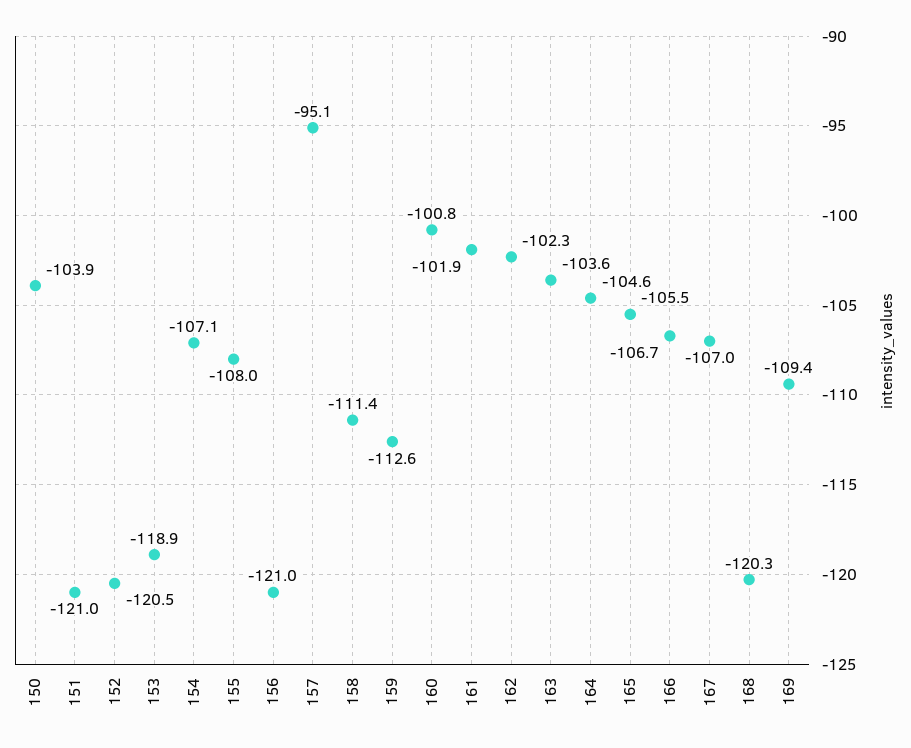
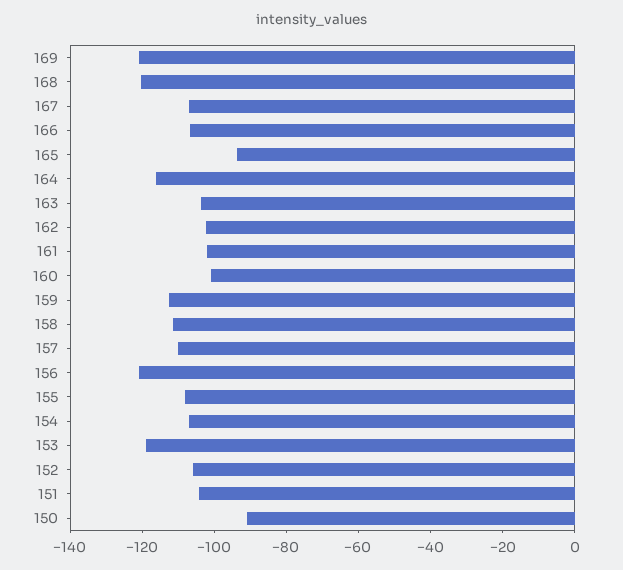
150: -103.9 -> -90
151: -121 -> -105
152: -120.5 -> -105
157: -95.1 -> -110
164: -104.6 -> -115
165: -105.5 -> -95
169: -109.4 -> -120

